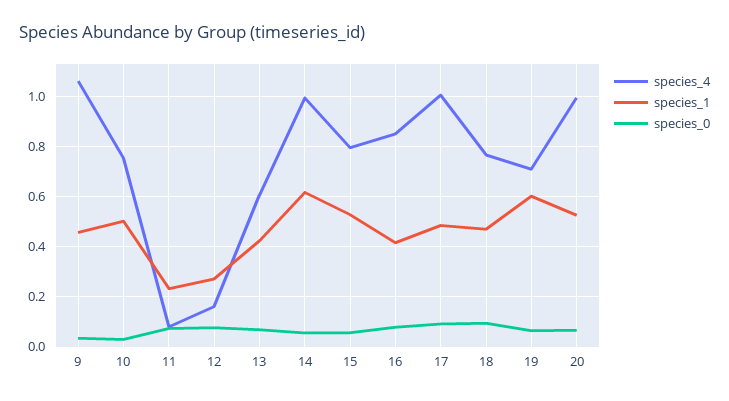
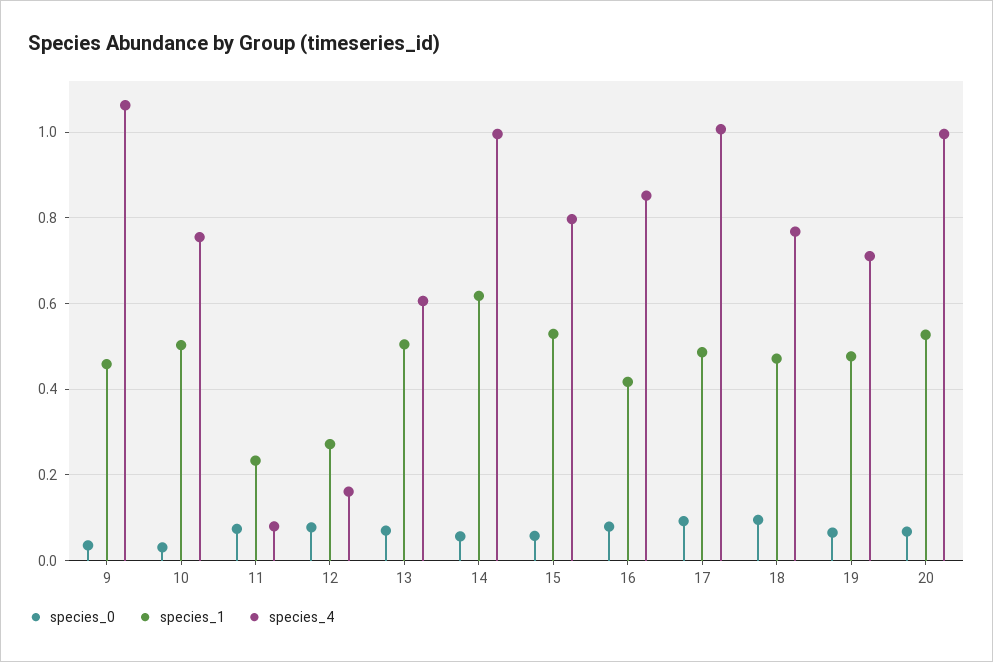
species_1, 13: 0.425 -> 0.5
species_1, 19: 0.6 -> 0.48

